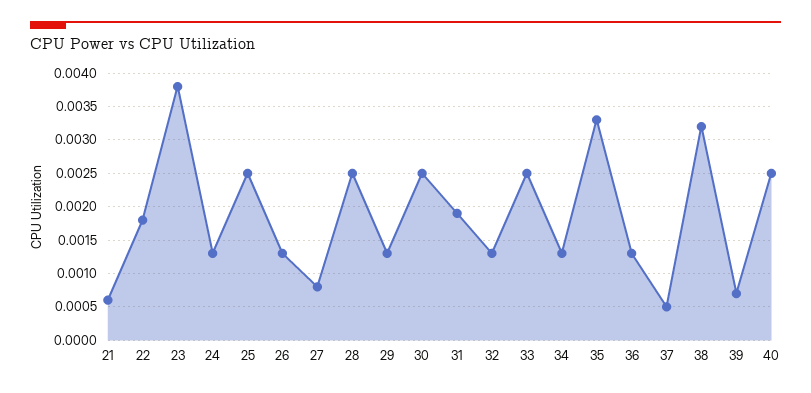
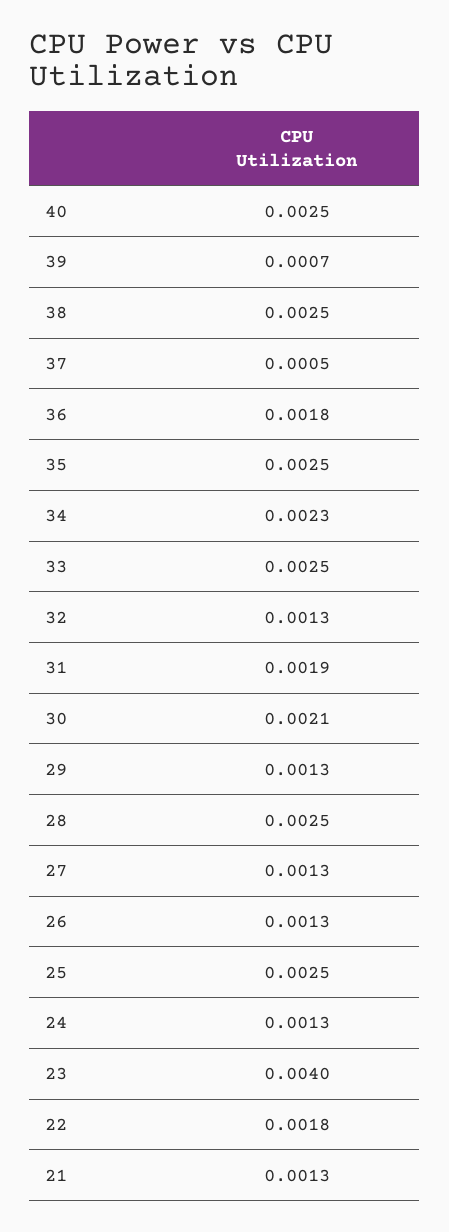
21: 0.0006 -> 0.0013
23: 0.0038 -> 0.004
27: 0.0008 -> 0.0013
30: 0.0025 -> 0.0021
34: 0.0013 -> 0.0023
35: 0.0033 -> 0.0025
36: 0.0013 -> 0.0018
38: 0.0032 -> 0.0025

